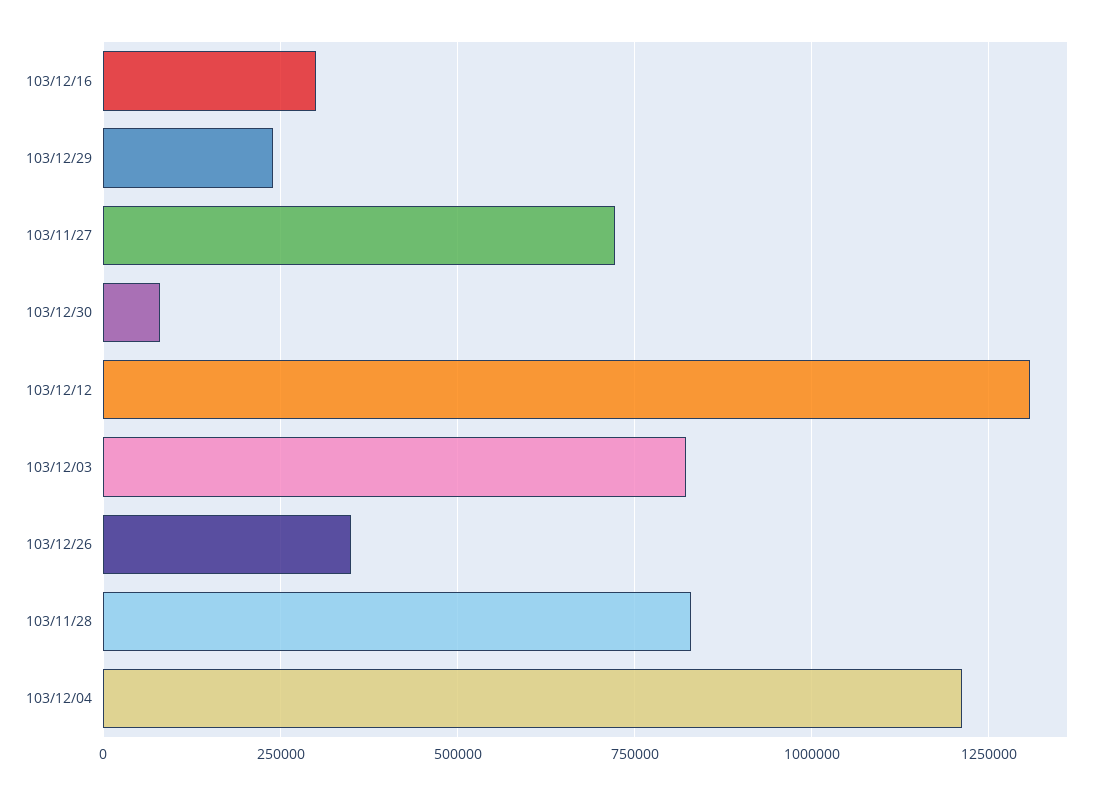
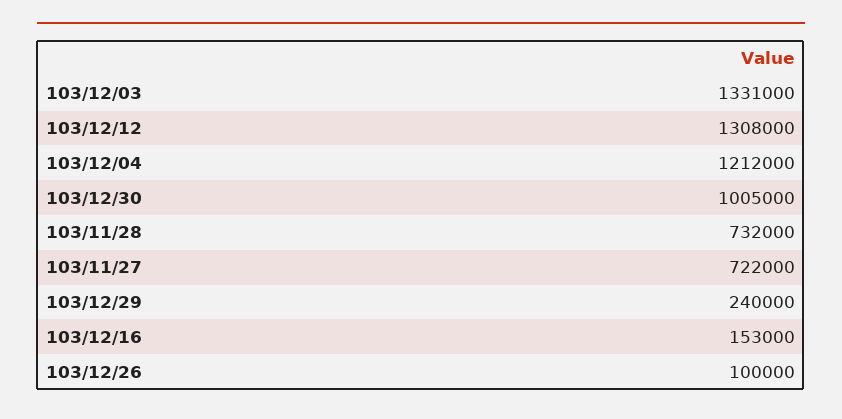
103/12/16: 300000 -> 153000
103/12/30: 75000 -> 1005000
103/12/03: 825000 -> 1331000
103/12/26: 350000 -> 100000
103/11/28: 825000 -> 732000

